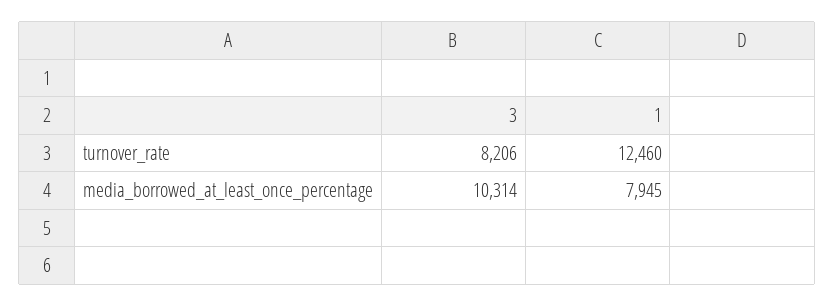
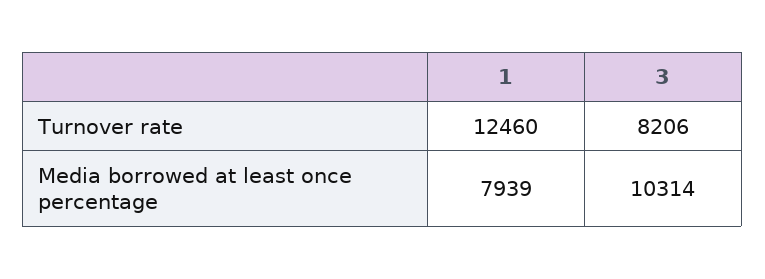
1, media_borrowed_at_least_once_percentage: 7945 -> 7939

